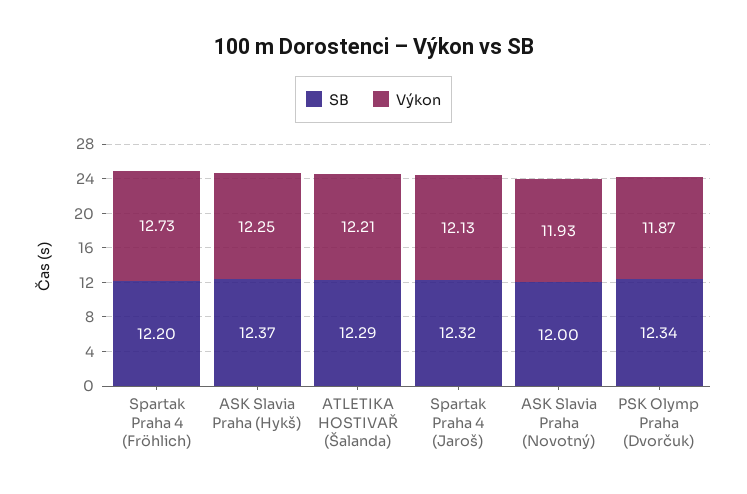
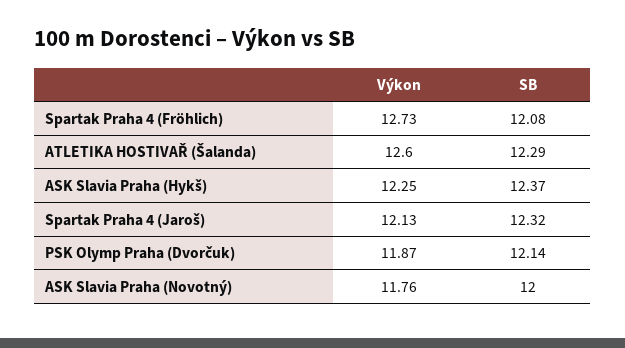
SB, Spartak Praha 4 (Fröhlich): 12.2 -> 12.08
Výkon, ATLETIKA HOSTIVAŘ (Šalanda): 12.21 -> 12.6
Výkon, ASK Slavia Praha (Novotný): 11.93 -> 11.76
SB, PSK Olymp Praha (Dvorčuk): 12.34 -> 12.14

